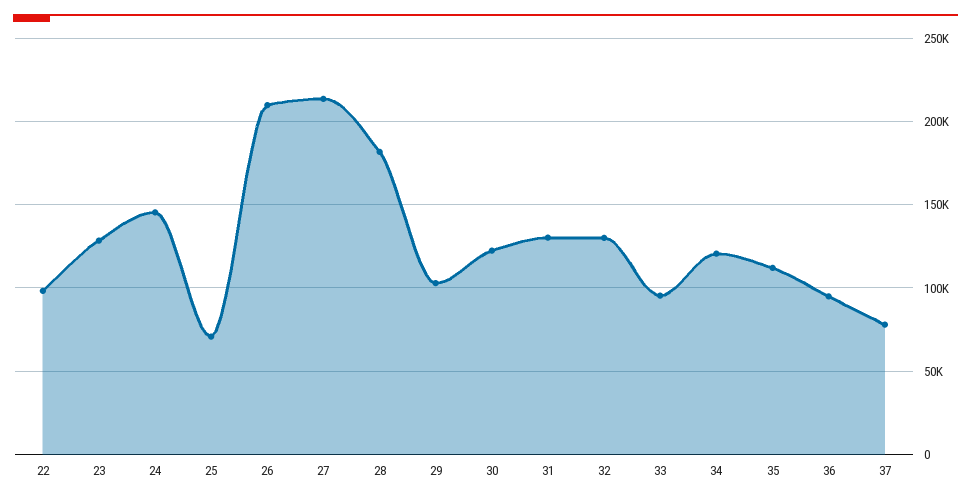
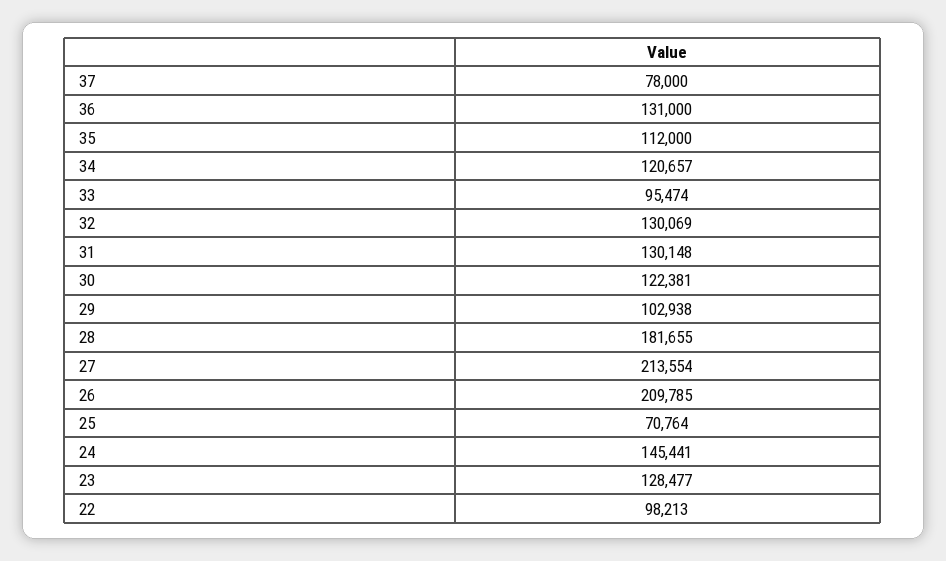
36: 95000 -> 131000

